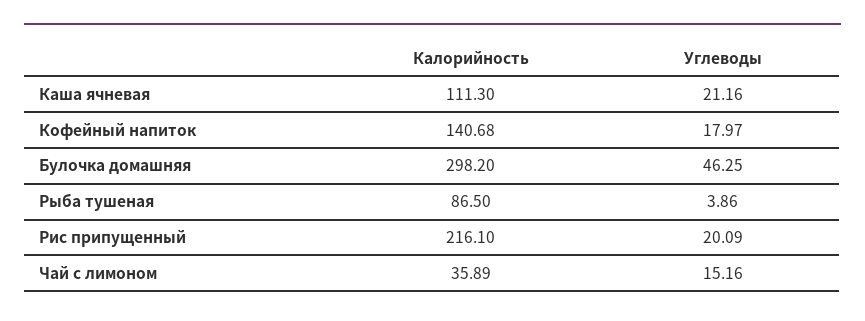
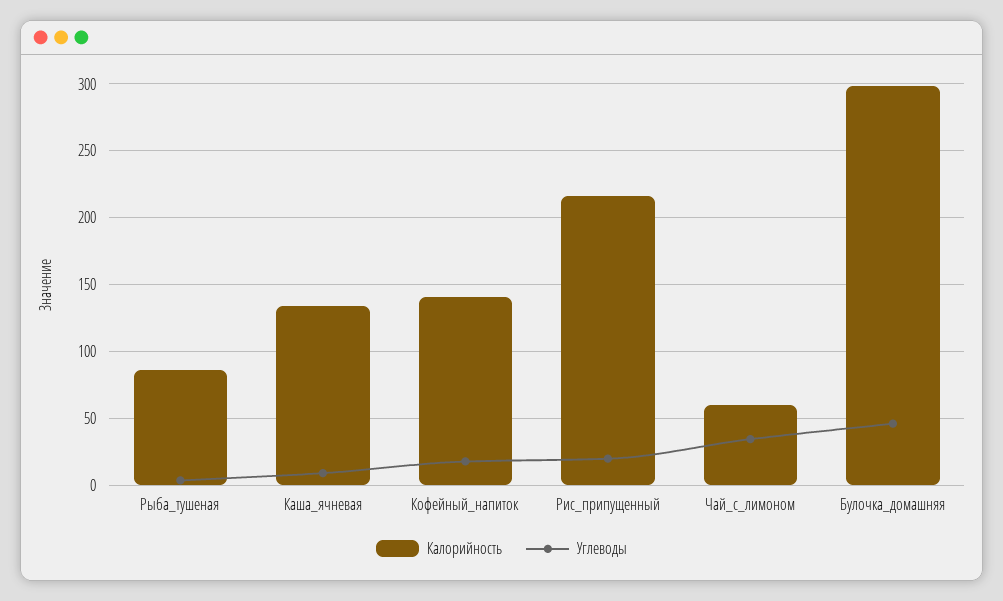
Калорийность, Каша ячневая: 111.3 -> 135
Углеводы, Каша ячневая: 21.16 -> 10
Калорийность, Чай с лимоном: 35.89 -> 60
Углеводы, Чай с лимоном: 15.16 -> 35

